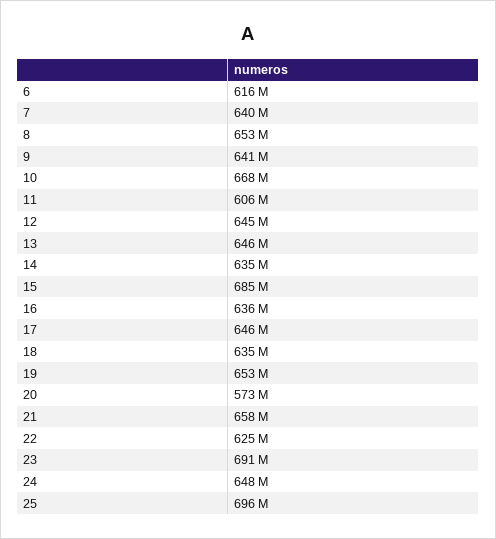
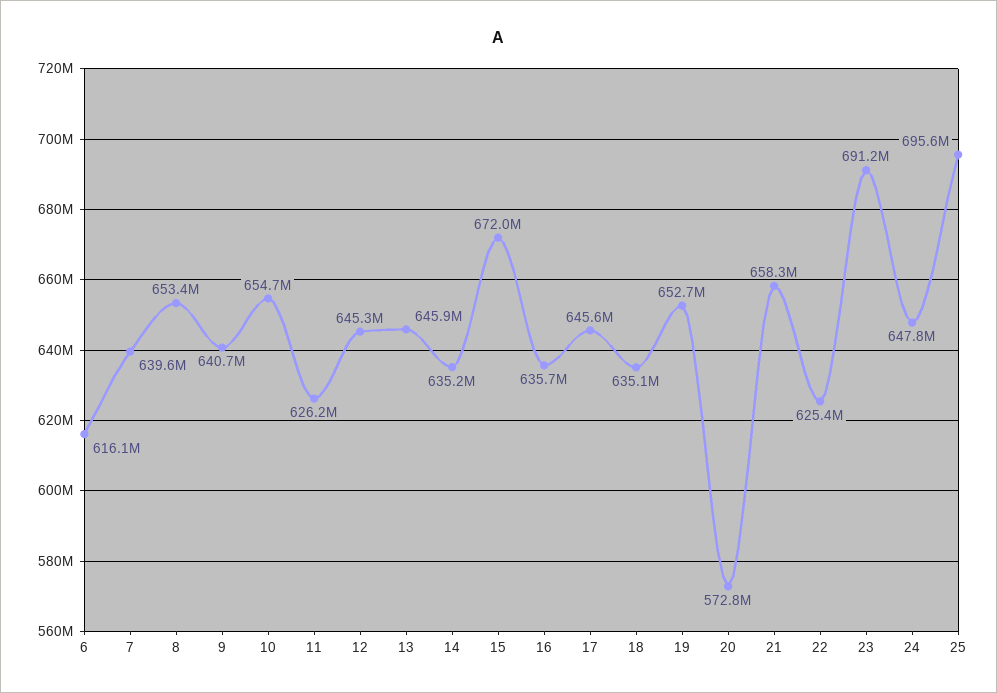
10: 668000000 -> 654700000
11: 606000000 -> 626200000
15: 685000000 -> 672000000

